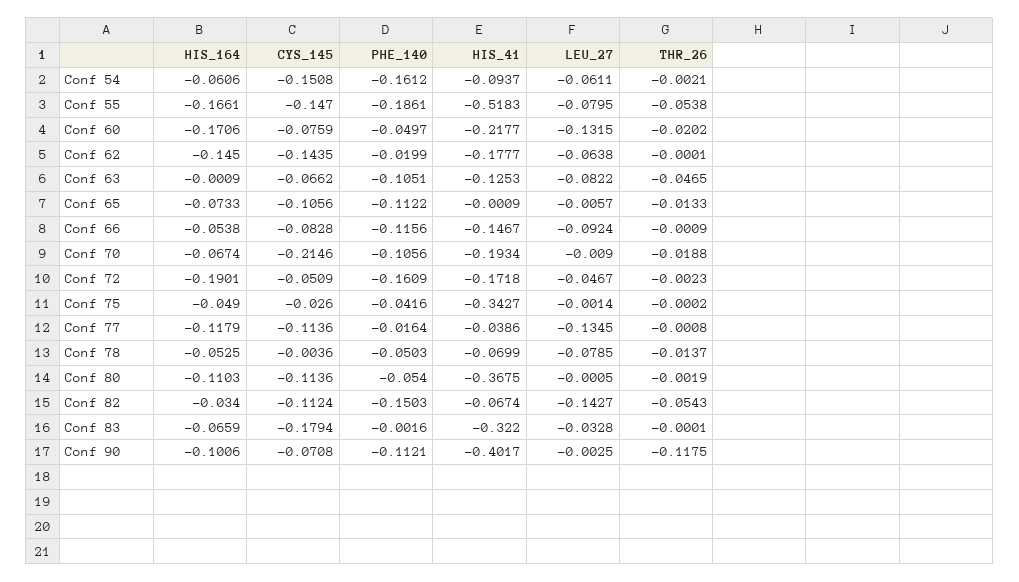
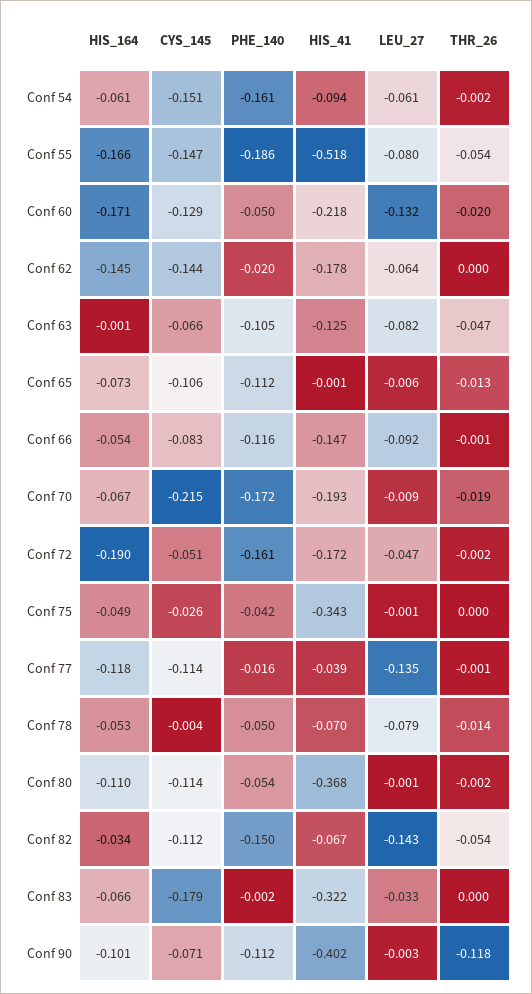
CYS_145, Conf 60: -0.0759 -> -0.129
PHE_140, Conf 70: -0.1056 -> -0.172

